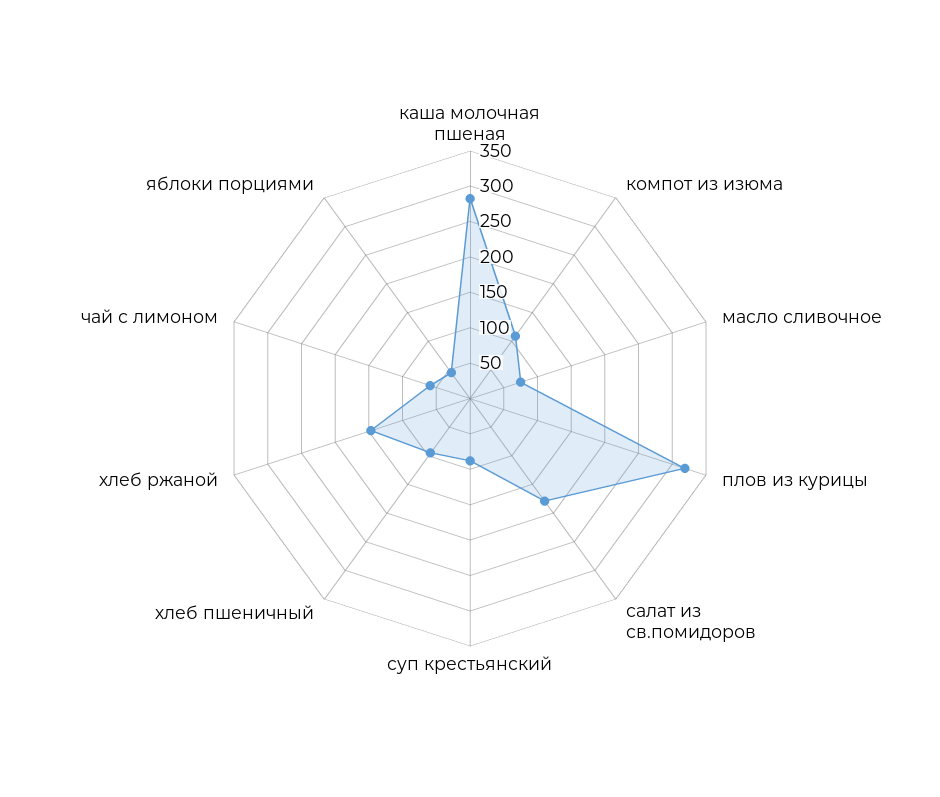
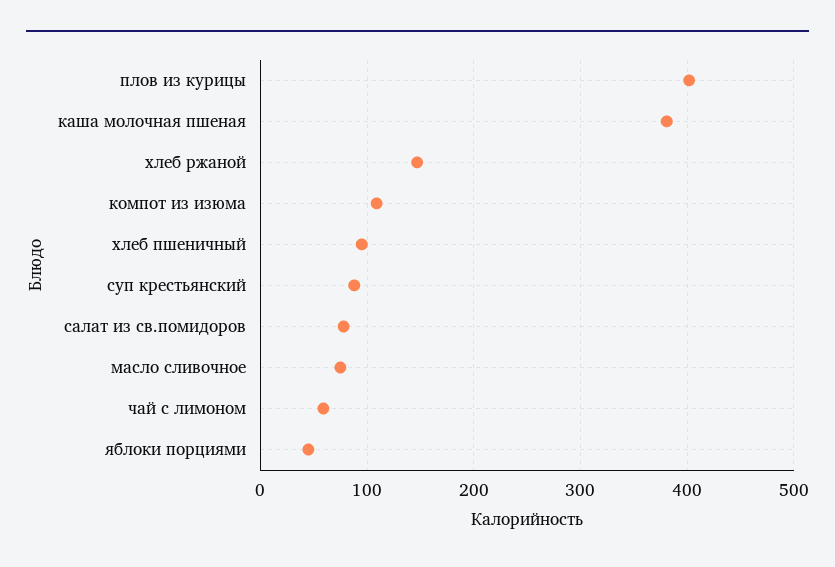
каша молочная пшеная: 275 -> 380
плов из курицы: 325 -> 400
салат из св.помидоров: 175 -> 80

